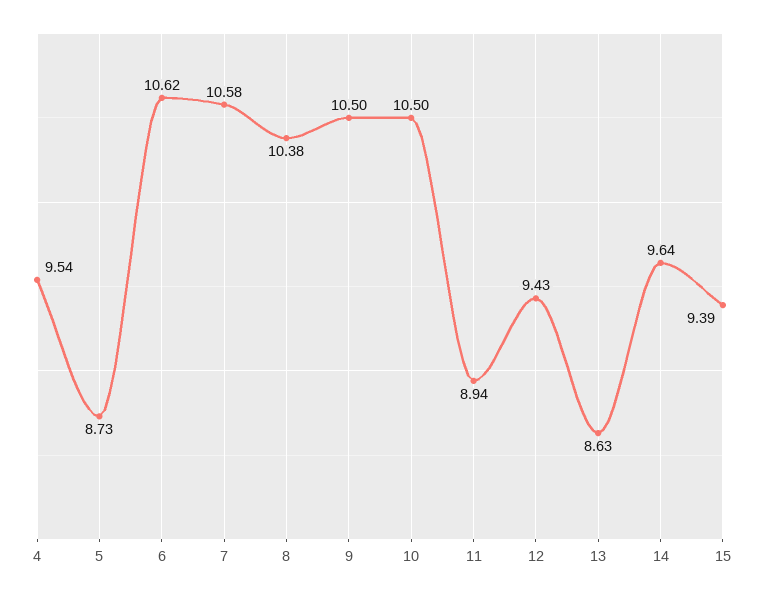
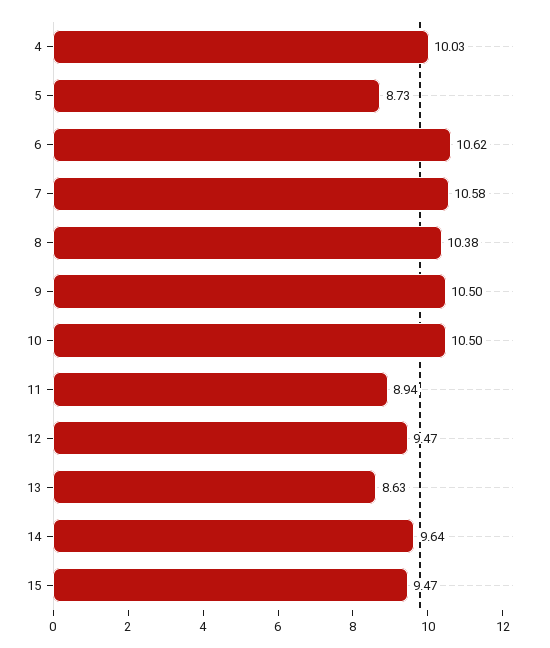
4: 9.54 -> 10.03
12: 9.43 -> 9.47
15: 9.39 -> 9.47

